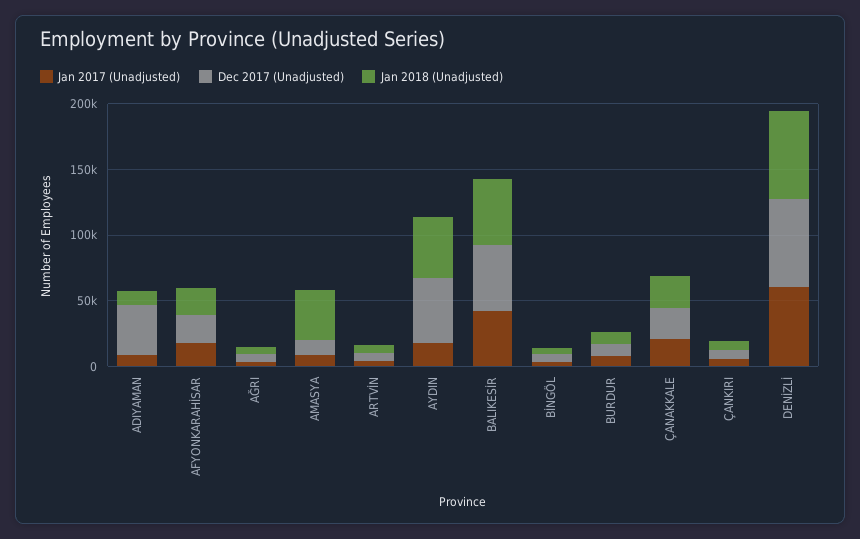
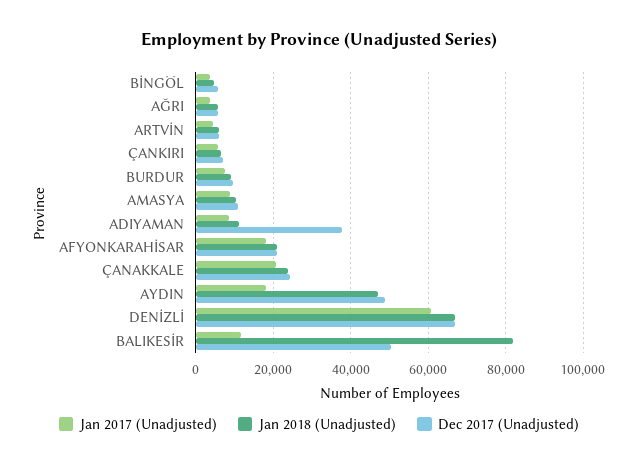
Jan 2018 (Unadjusted), AMASYA: 40000 -> 10000
Jan 2017 (Unadjusted), BALIKESİR: 40000 -> 12000
Jan 2018 (Unadjusted), BALIKESİR: 50000 -> 82000

